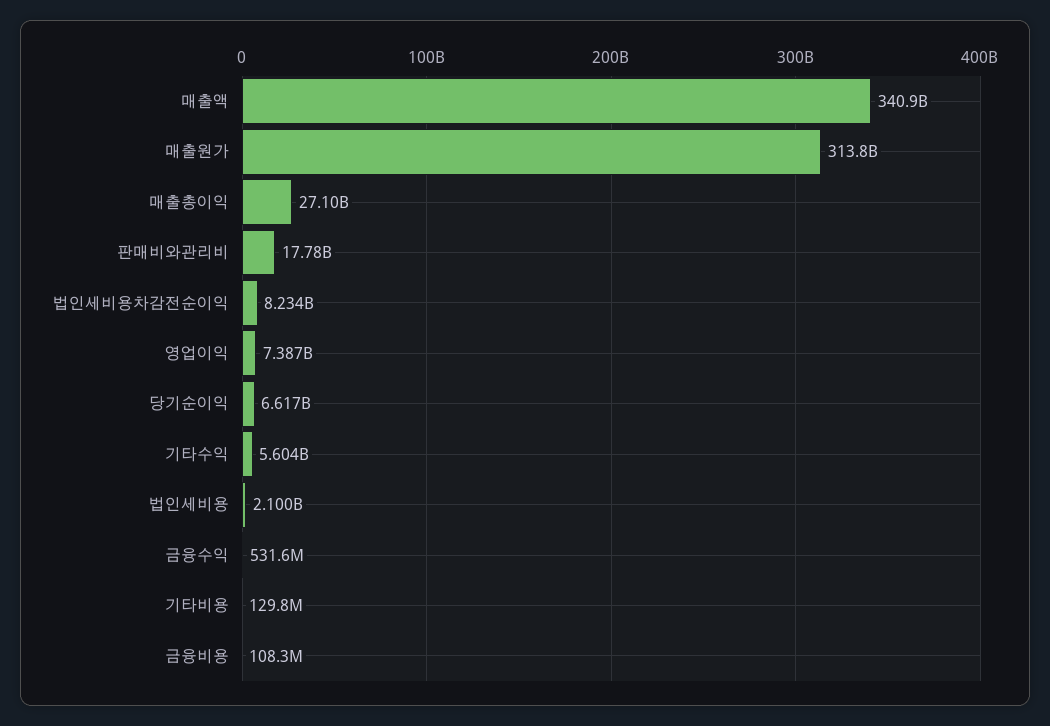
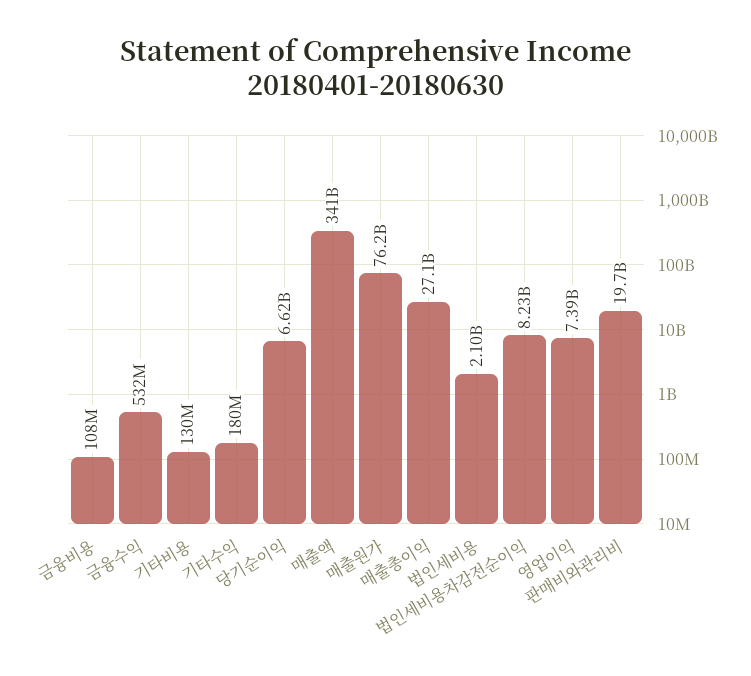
매출원가: 313800000000 -> 76200000000
판매비와관리비: 17780000000 -> 19700000000
기타수익: 5604000000 -> 180000000

